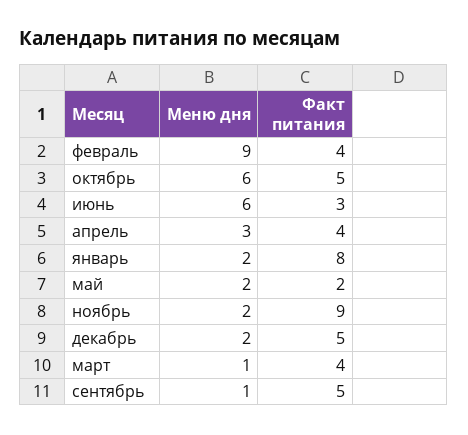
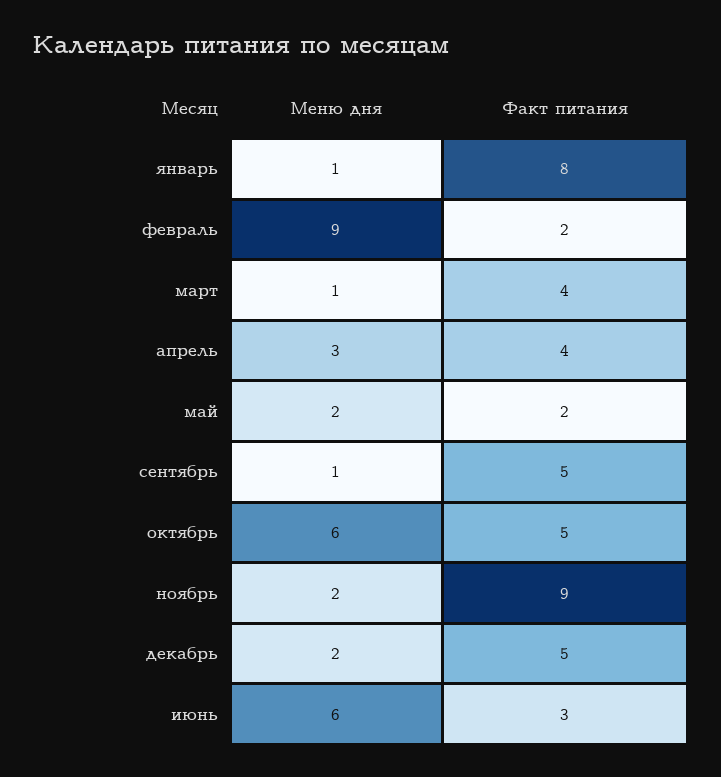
Факт питания, февраль: 4 -> 2
Меню дня, январь: 2 -> 1

